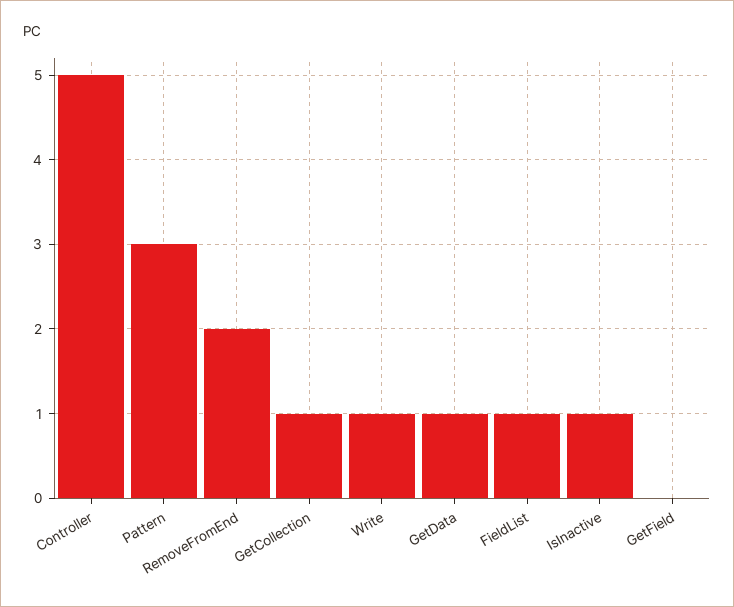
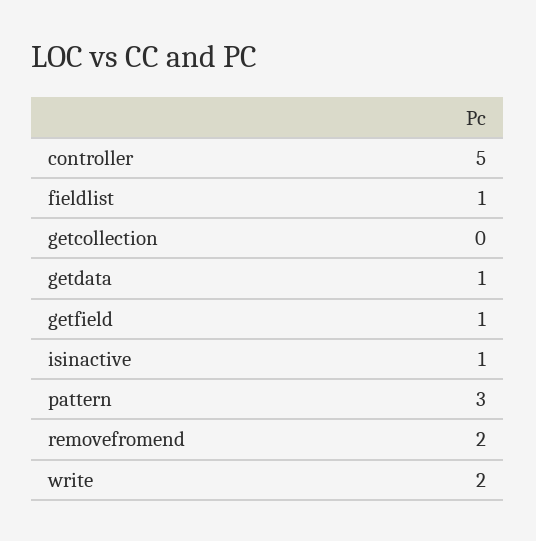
GetCollection: 1 -> 0
Write: 1 -> 2
GetField: 0 -> 1

